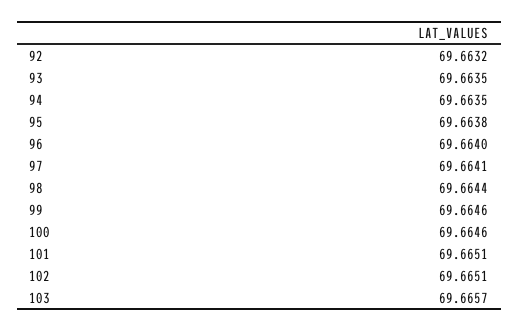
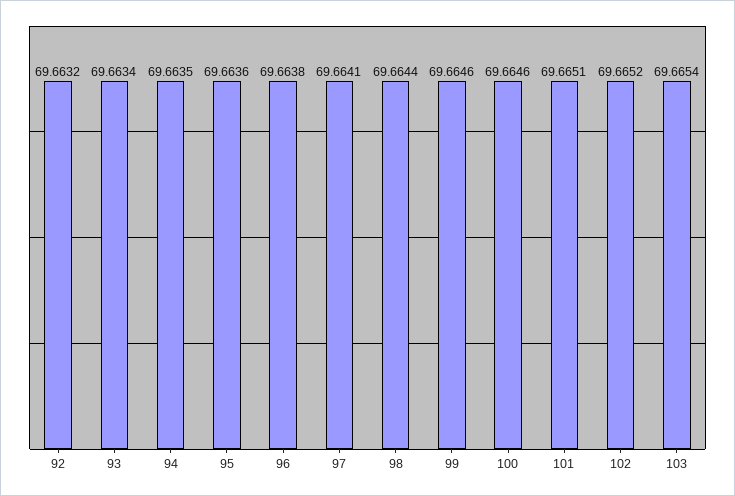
93: 69.6635 -> 69.6634
95: 69.6638 -> 69.6636
96: 69.664 -> 69.6638
102: 69.6651 -> 69.6652
103: 69.6657 -> 69.6654

